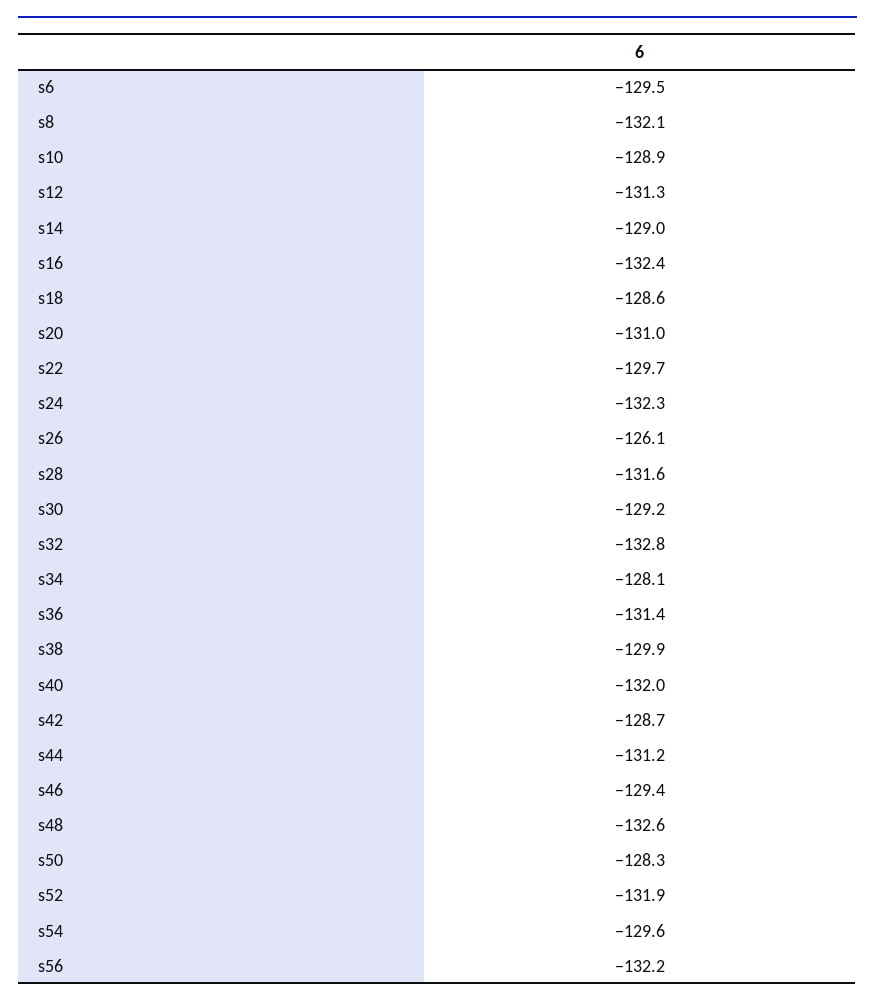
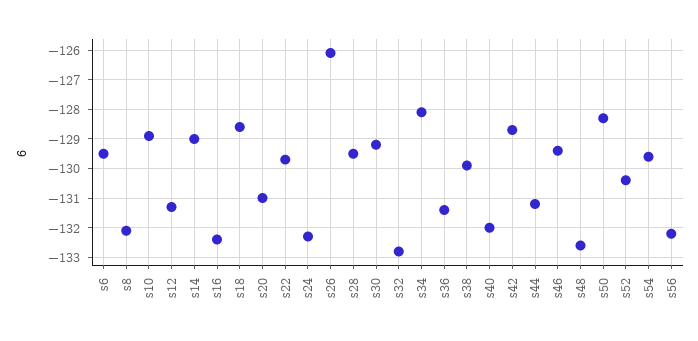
s28: -131.6 -> -129.5
s52: -131.9 -> -130.5

